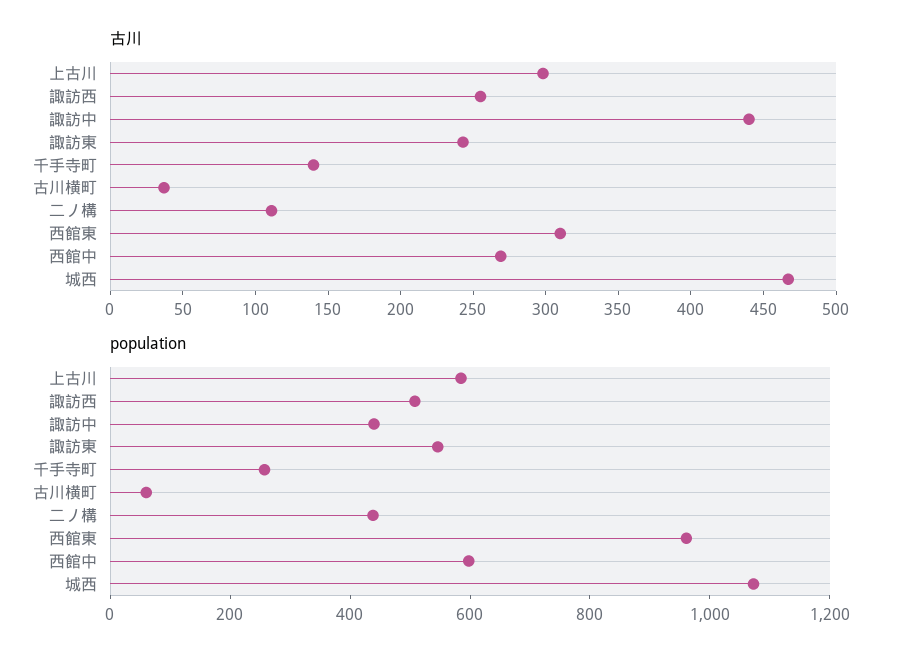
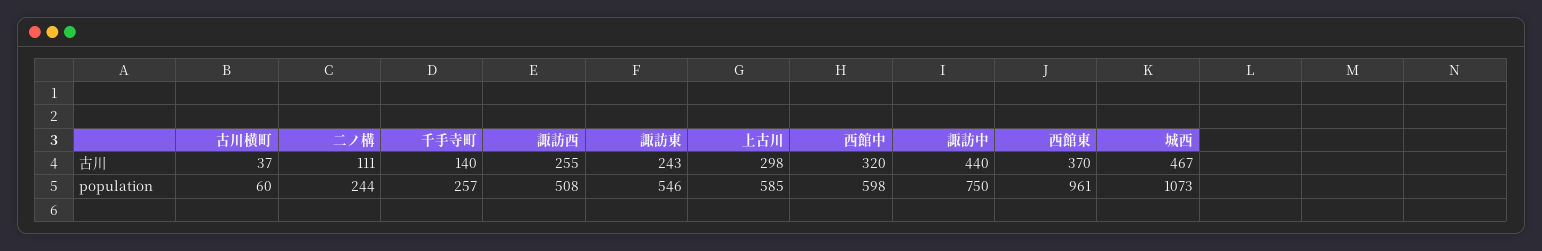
古川, 西館東: 310 -> 370
古川, 西館中: 270 -> 320
population, 諏訪中: 450 -> 750
population, 二ノ構: 450 -> 244

